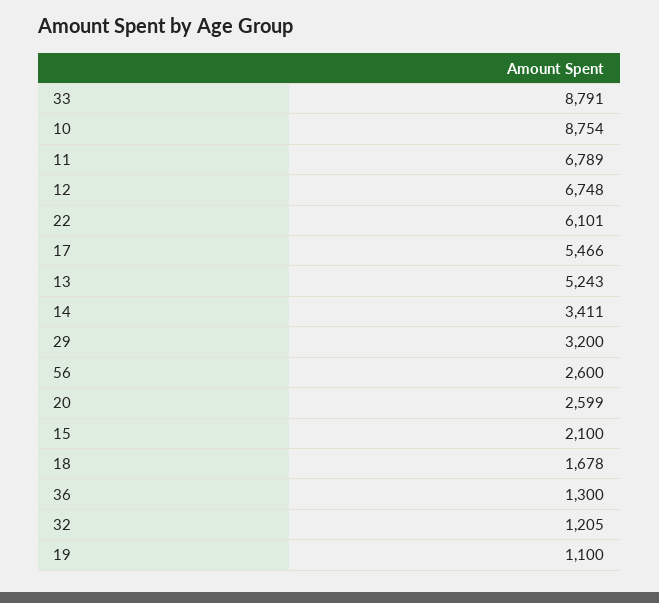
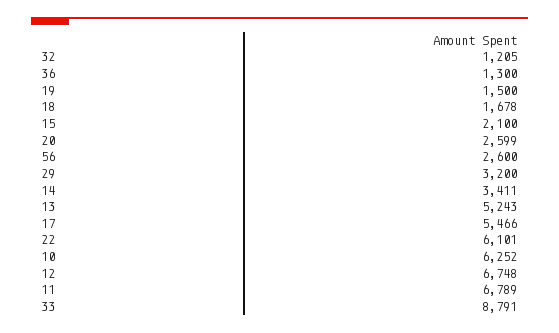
10: 8754 -> 6252
19: 1100 -> 1500

